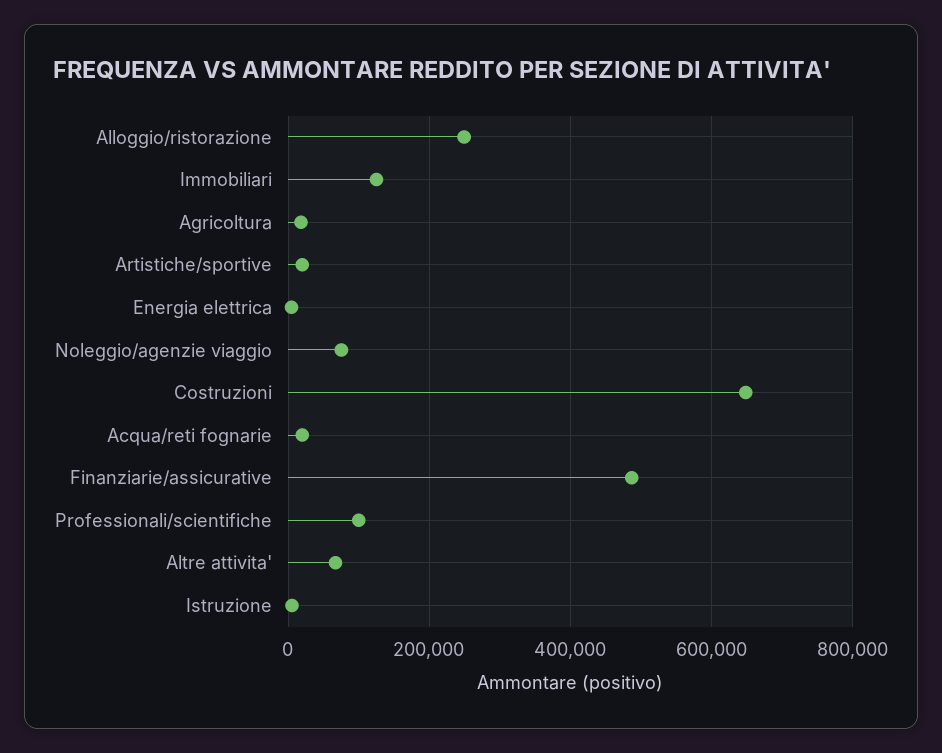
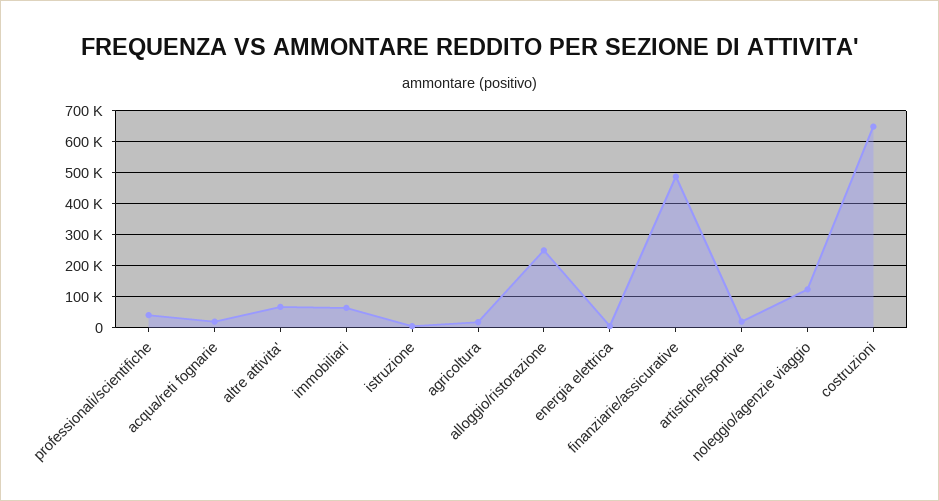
Immobiliari: 120000 -> 60000
Noleggio/agenzie viaggio: 80000 -> 120000
Professionali/scientifiche: 100000 -> 40000

